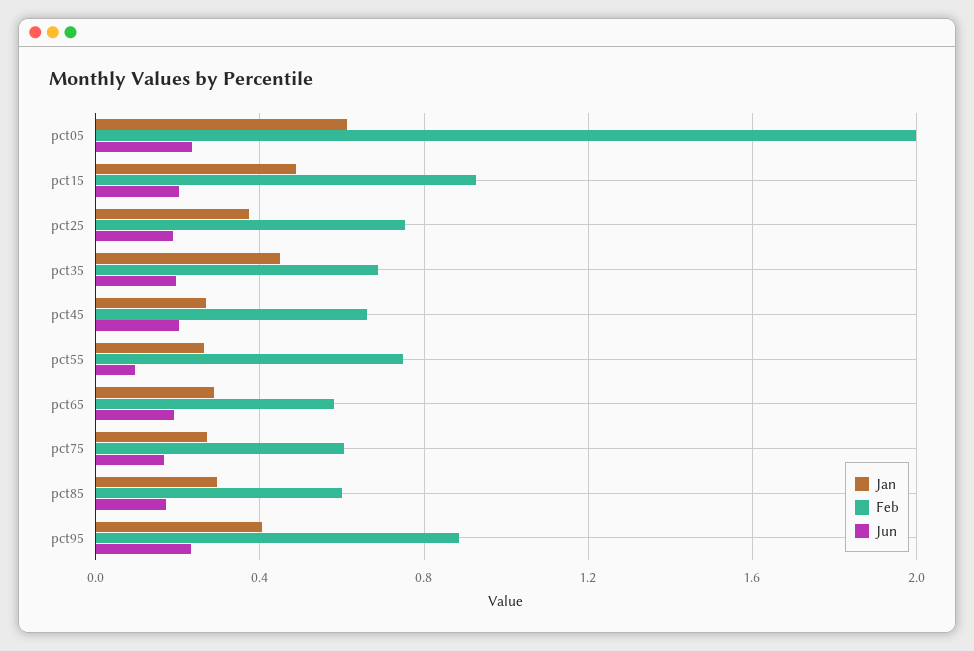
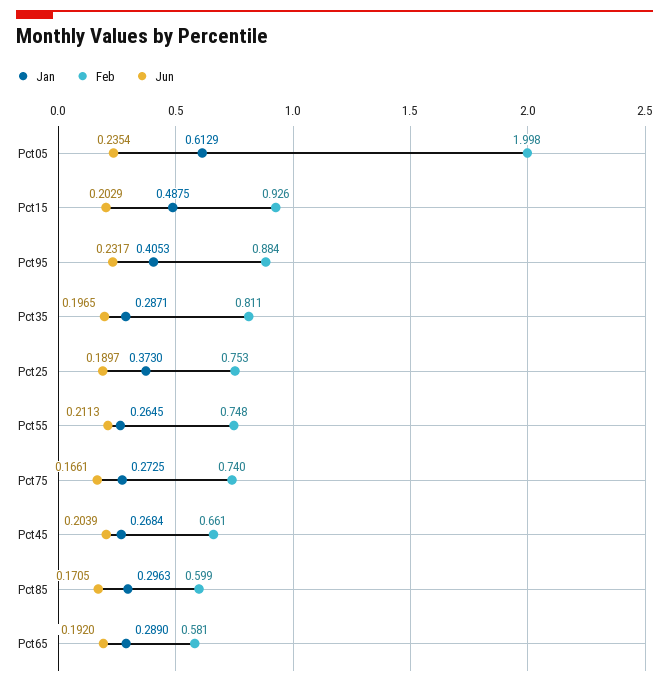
Jan, pct35: 0.45 -> 0.2871
Feb, pct35: 0.7 -> 0.811
Jun, pct55: 0.1 -> 0.2113
Feb, pct75: 0.6 -> 0.74

